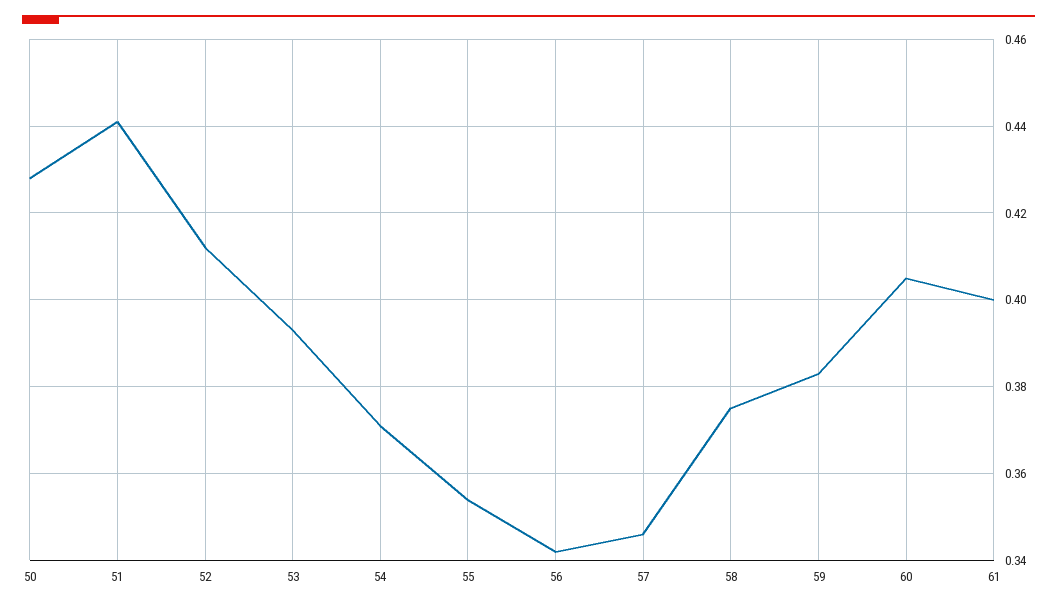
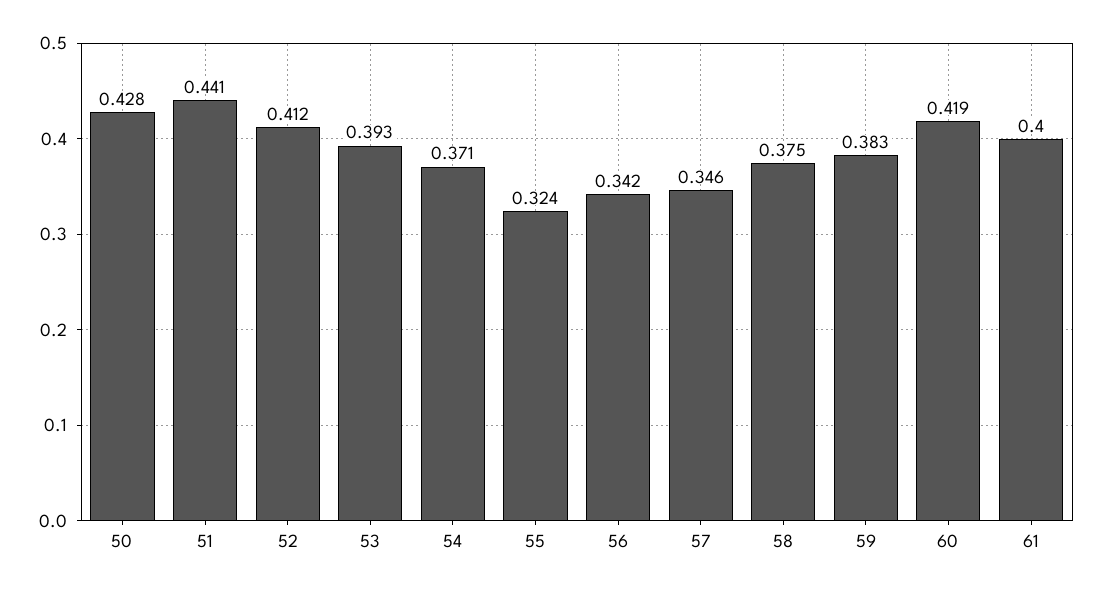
55: 0.355 -> 0.324
60: 0.405 -> 0.419

